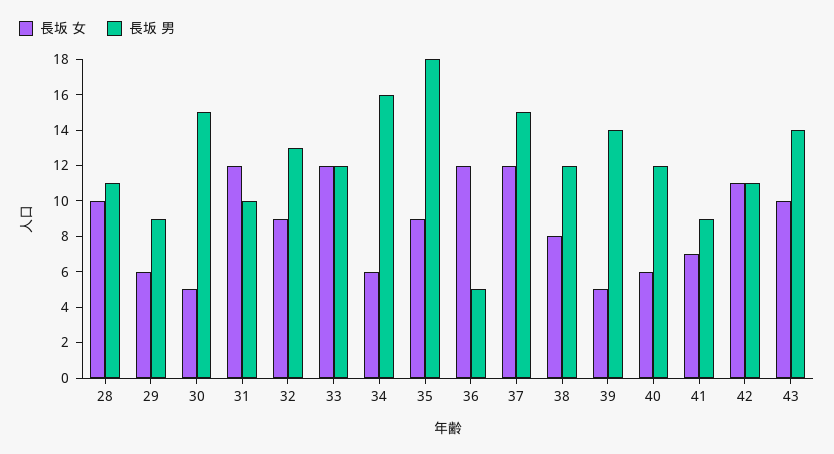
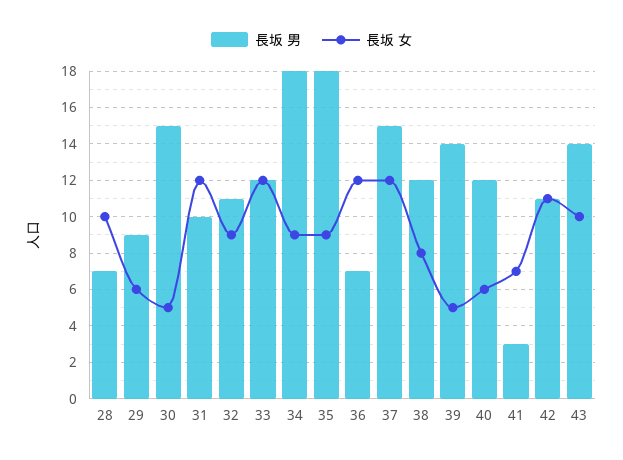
長坂 男, 28: 11 -> 7
長坂 男, 32: 13 -> 11
長坂 女, 34: 6 -> 9
長坂 男, 34: 16 -> 18
長坂 男, 36: 5 -> 7
長坂 男, 41: 9 -> 3

